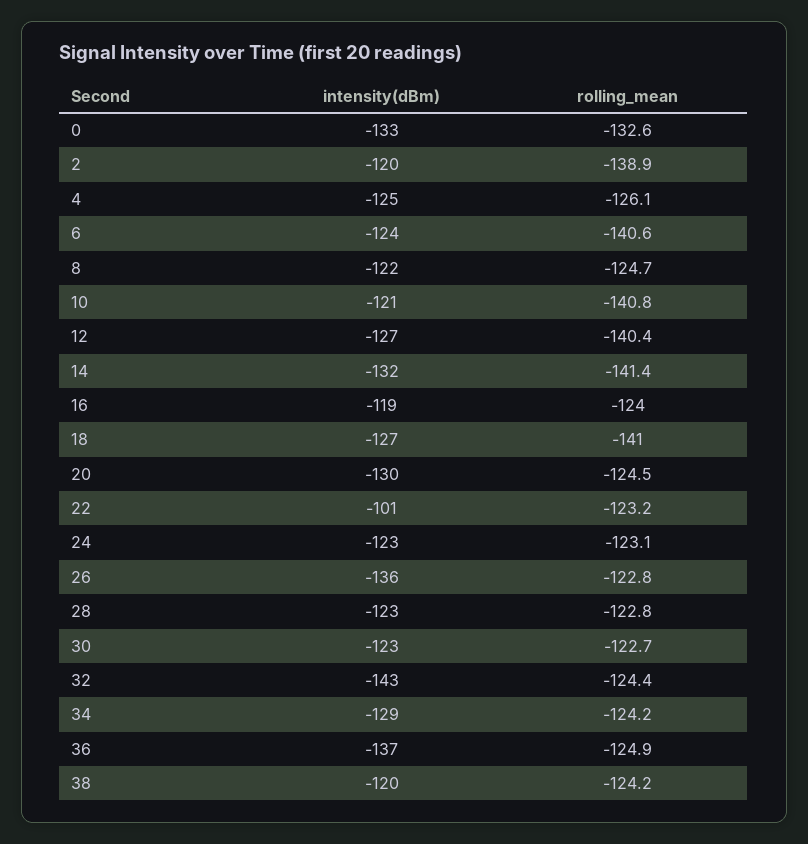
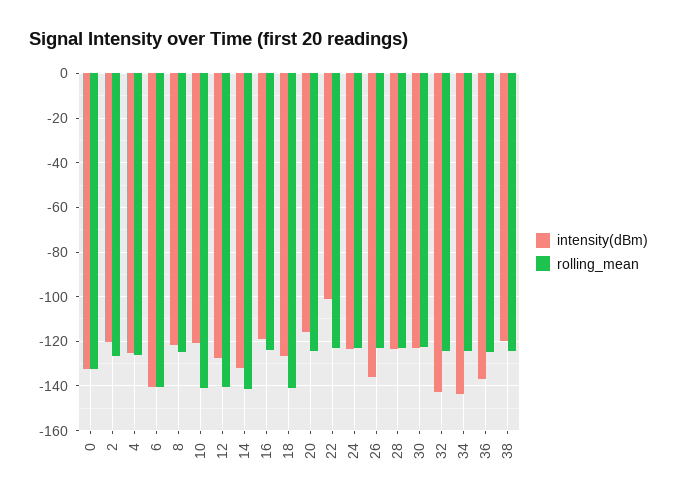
rolling_mean, 2: -138.9 -> -125
intensity(dBm), 6: -124 -> -140
intensity(dBm), 20: -130 -> -115
intensity(dBm), 34: -129 -> -145

